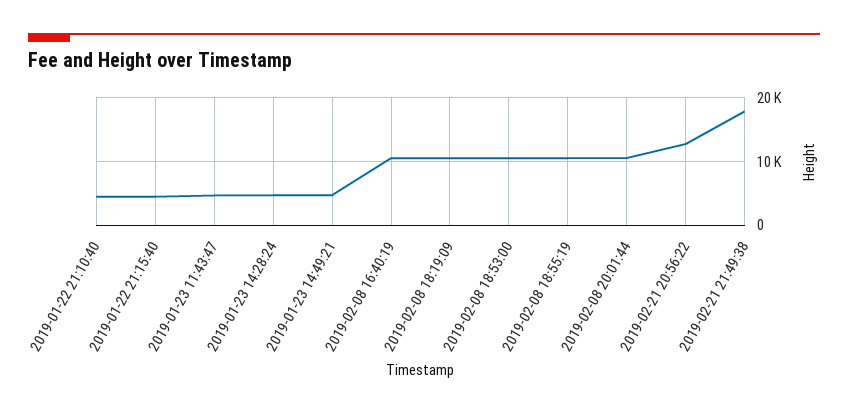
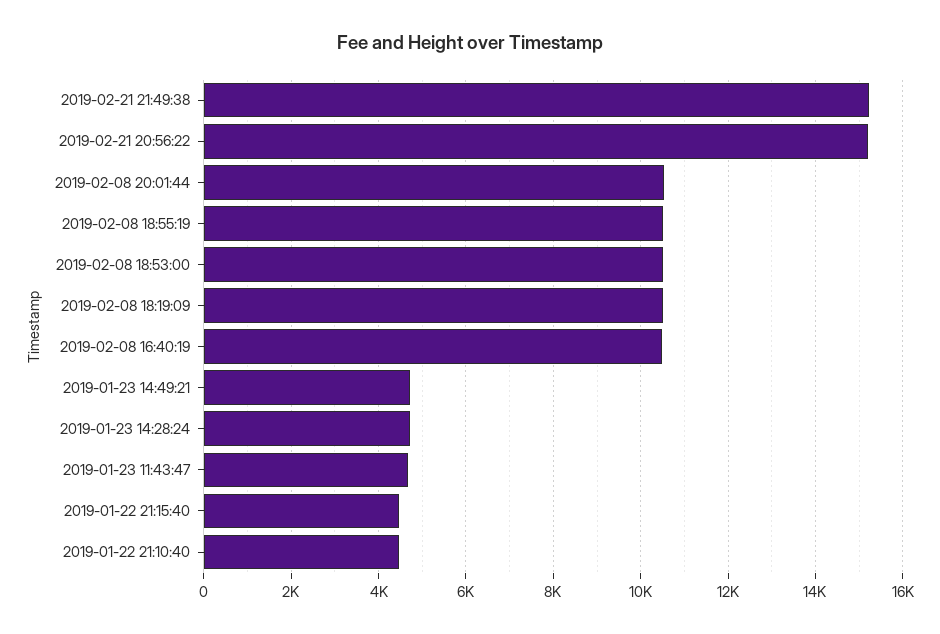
2019-02-21 20:56:22: 13000 -> 15200
2019-02-21 21:49:38: 18000 -> 15200

